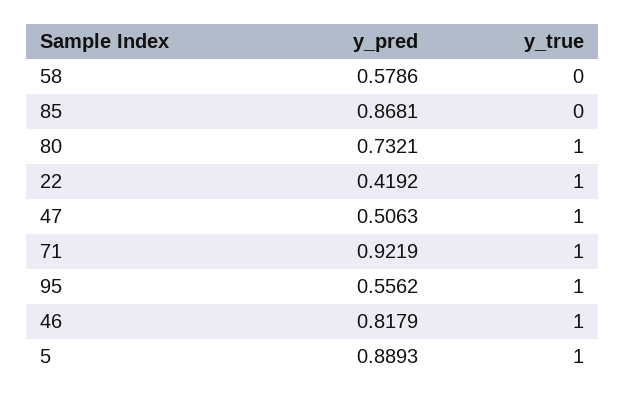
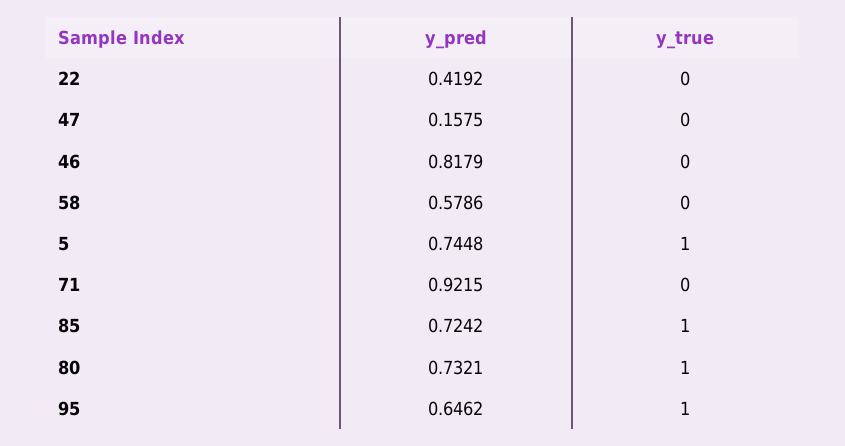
y_pred, 85: 0.8681 -> 0.7242
y_true, 85: 0 -> 1
y_true, 22: 1 -> 0
y_pred, 47: 0.5063 -> 0.1575
y_true, 47: 1 -> 0
y_pred, 71: 0.9219 -> 0.9215
y_true, 71: 1 -> 0
y_pred, 95: 0.5562 -> 0.6462
y_true, 46: 1 -> 0
y_pred, 5: 0.8893 -> 0.7448

